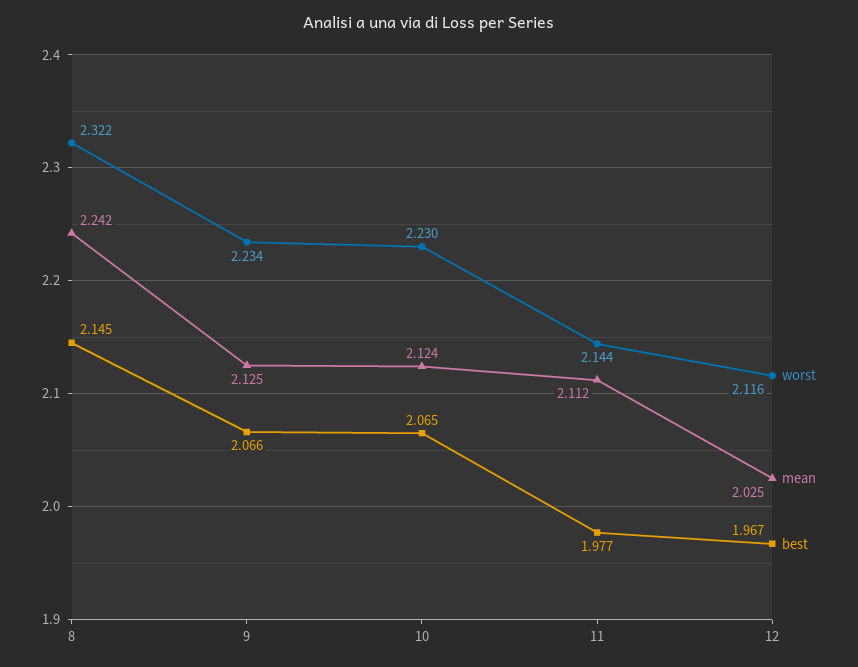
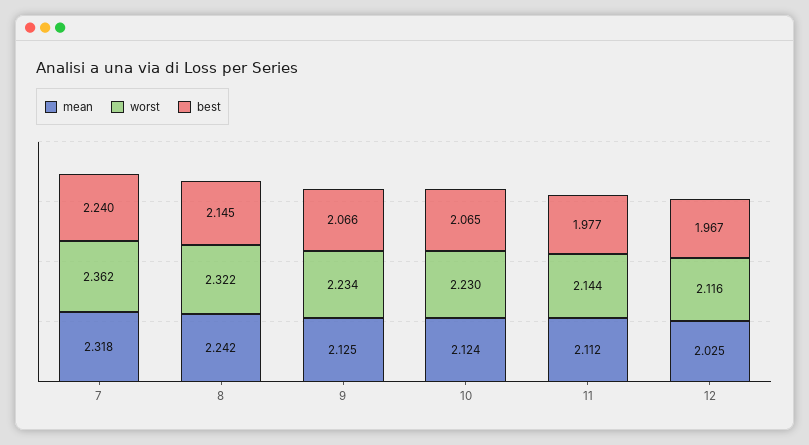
mean, 7: none -> 2.318
worst, 7: none -> 2.362
best, 7: none -> 2.24

